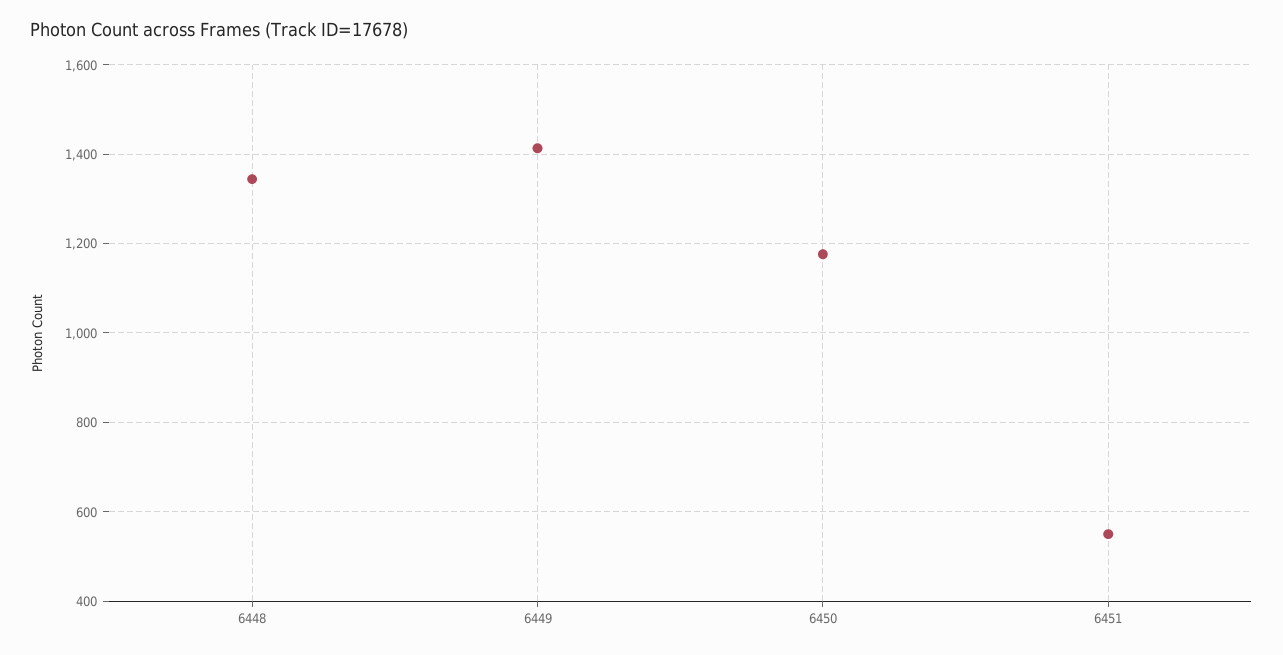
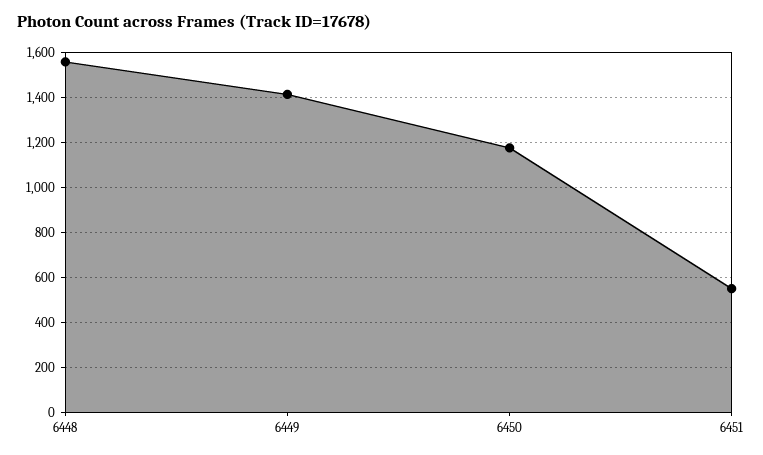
6448: 1340 -> 1550

